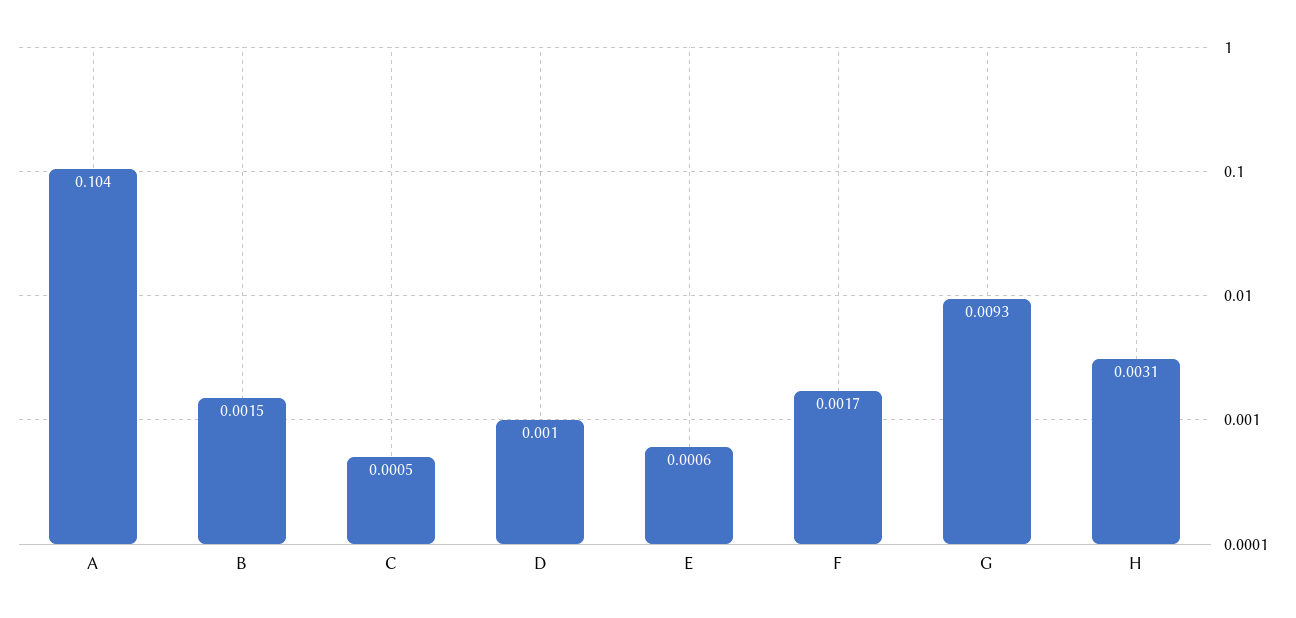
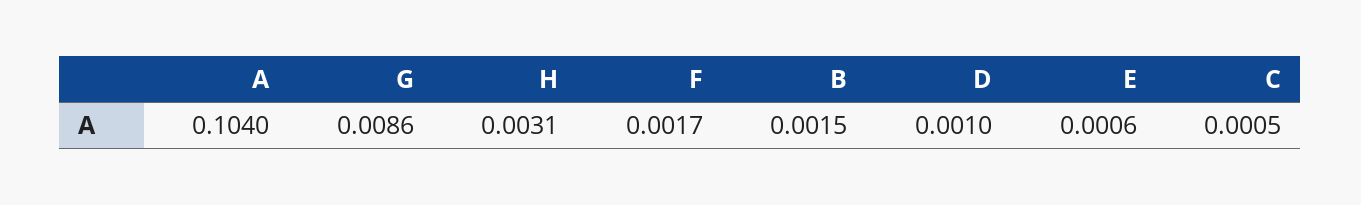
G: 0.0093 -> 0.0086

